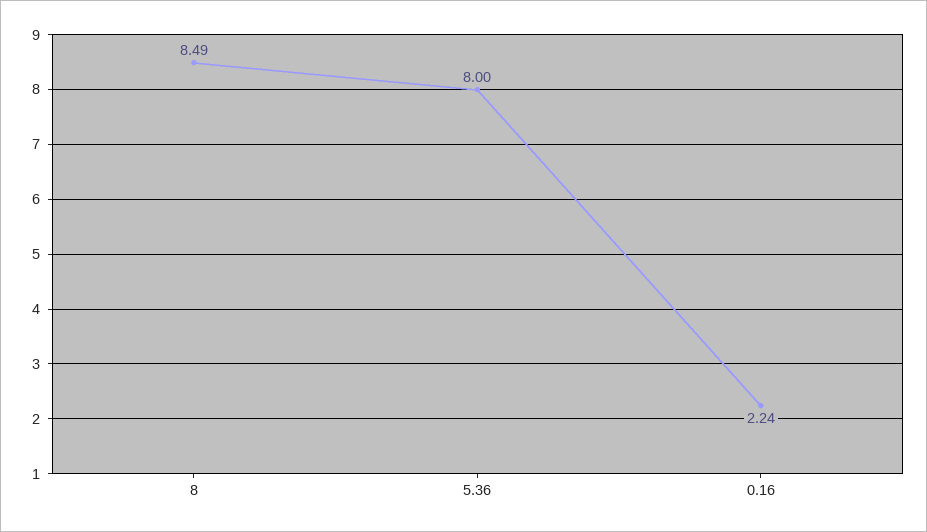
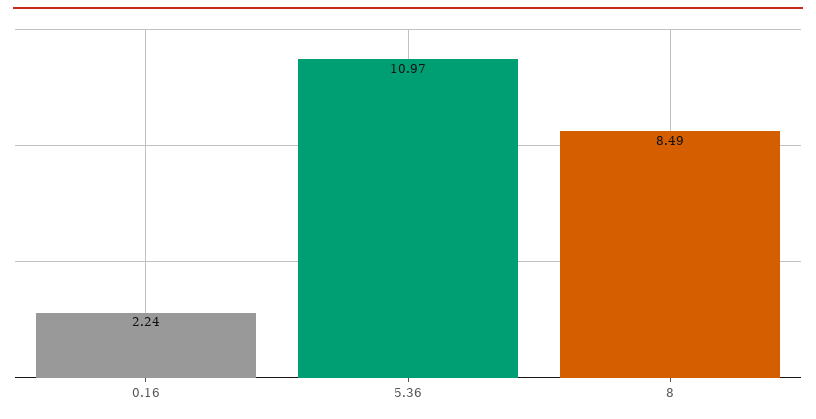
5.36: 8 -> 10.97

